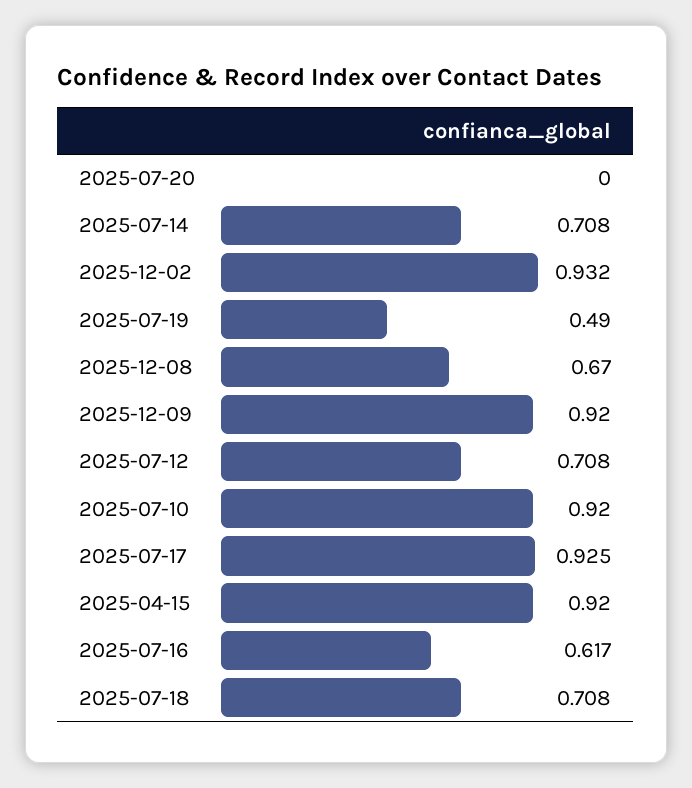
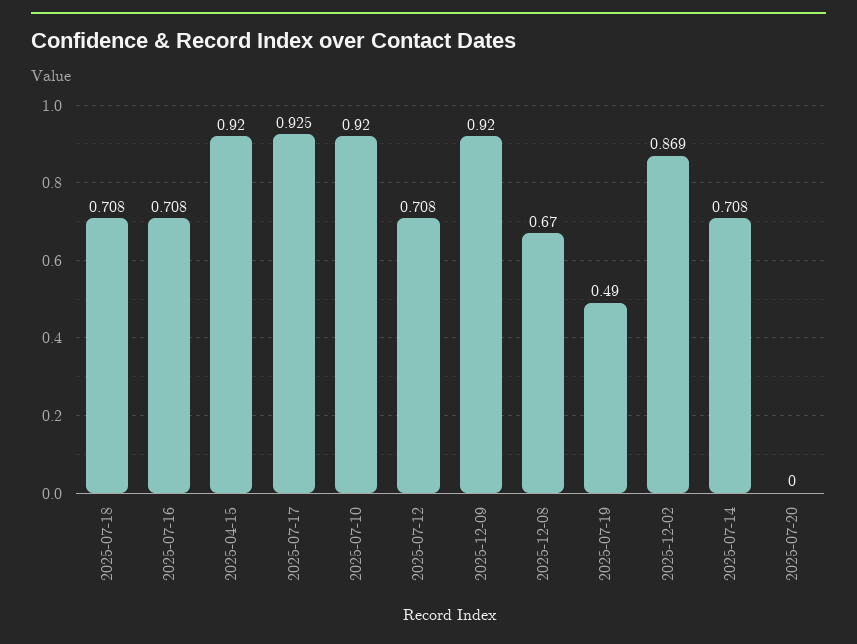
2025-12-02: 0.932 -> 0.869
2025-07-16: 0.617 -> 0.708

